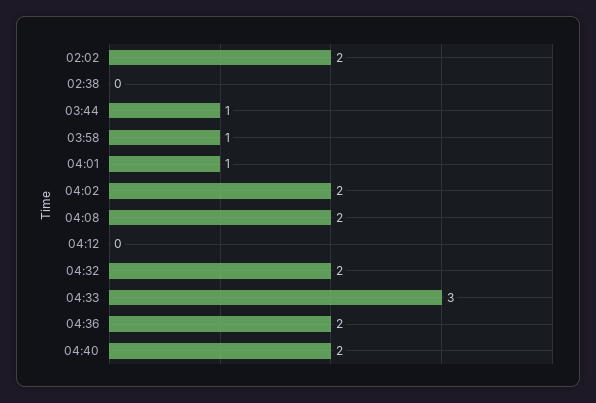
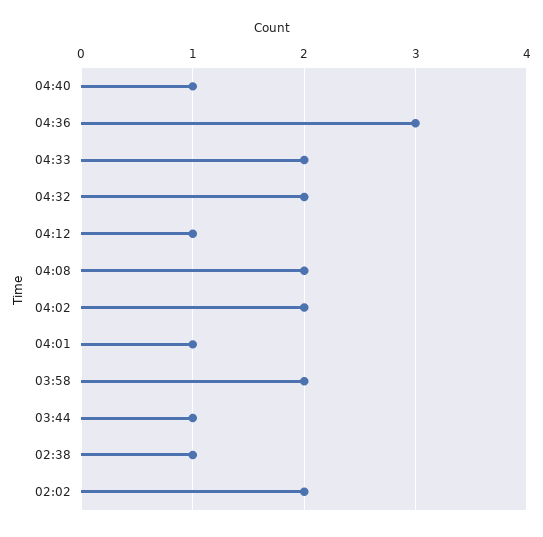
02:38: 0 -> 1
03:58: 1 -> 2
04:12: 0 -> 1
04:33: 3 -> 2
04:36: 2 -> 3
04:40: 2 -> 1

